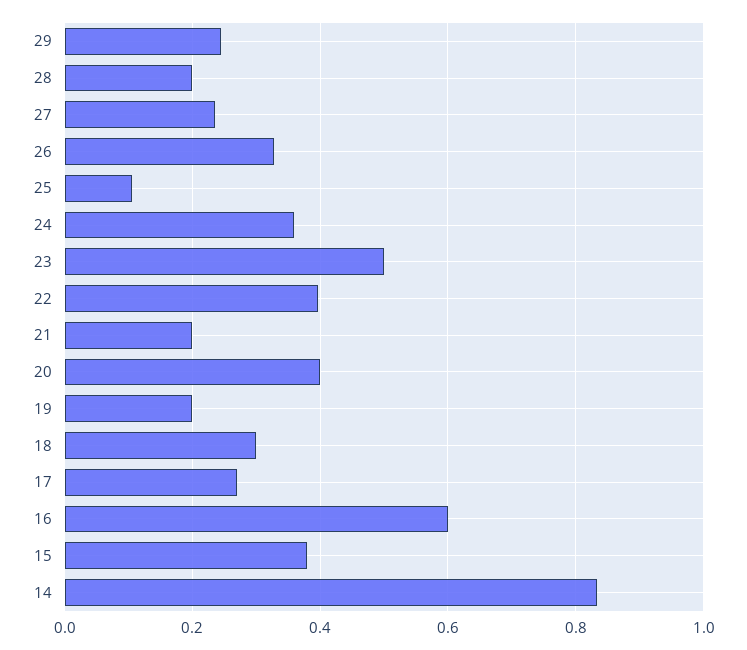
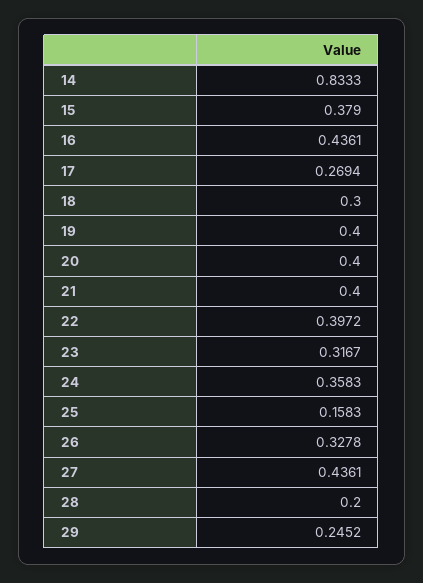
27: 0.24 -> 0.4361
25: 0.1 -> 0.1583
23: 0.5 -> 0.3167
21: 0.2 -> 0.4
19: 0.2 -> 0.4
16: 0.6 -> 0.4361

